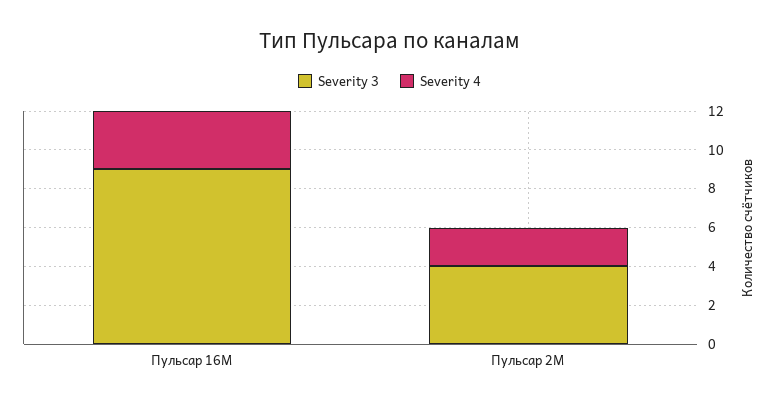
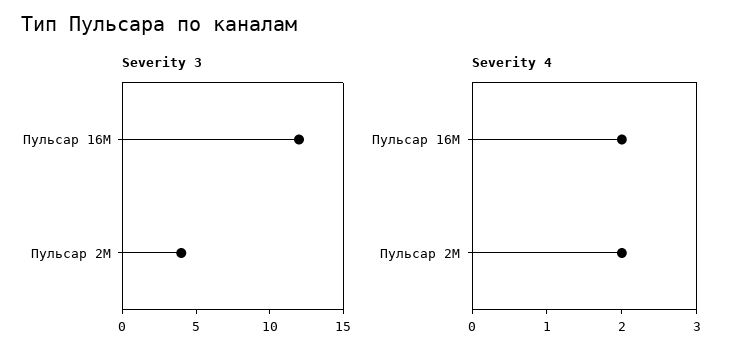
Severity 3, Пульсар 16M: 9 -> 12
Severity 4, Пульсар 16M: 3 -> 2

